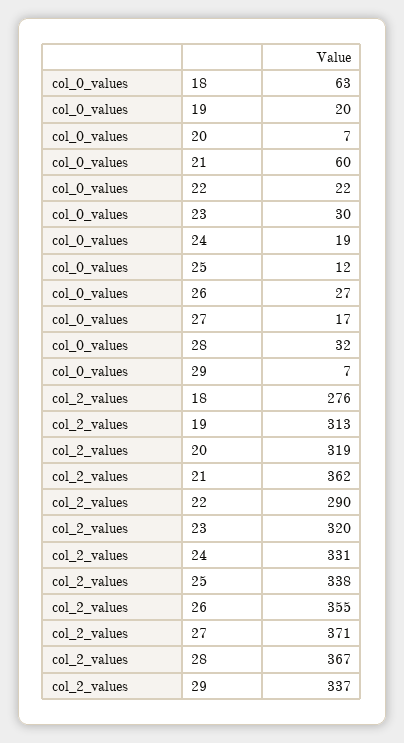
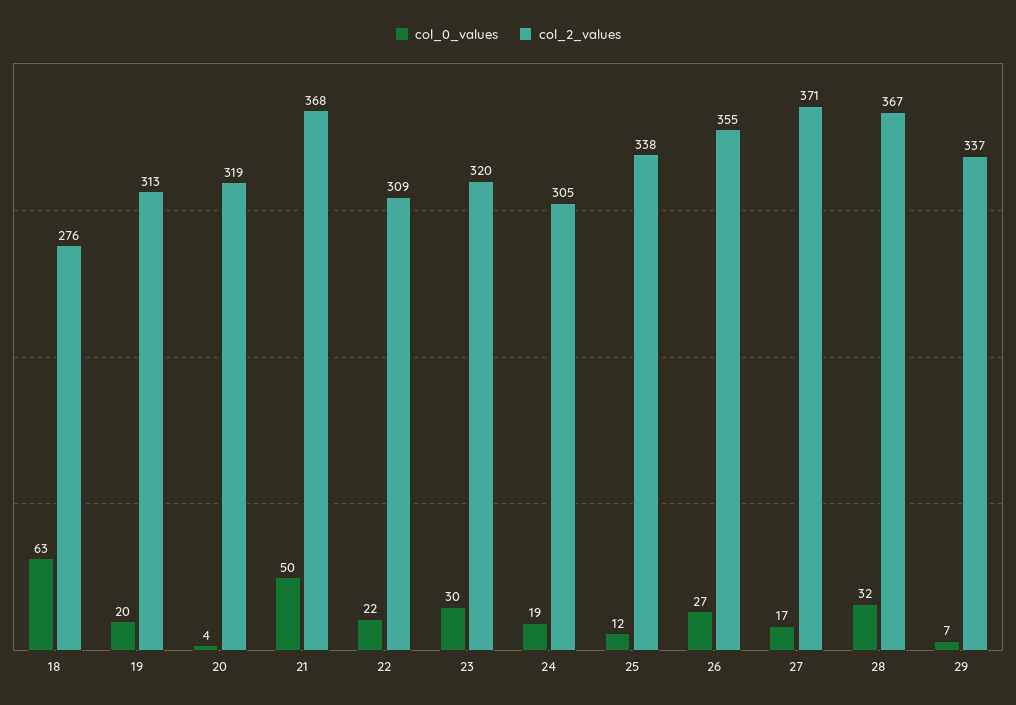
col_0_values, 20: 7 -> 4
col_0_values, 21: 60 -> 50
col_2_values, 21: 362 -> 368
col_2_values, 22: 290 -> 309
col_2_values, 24: 331 -> 305

